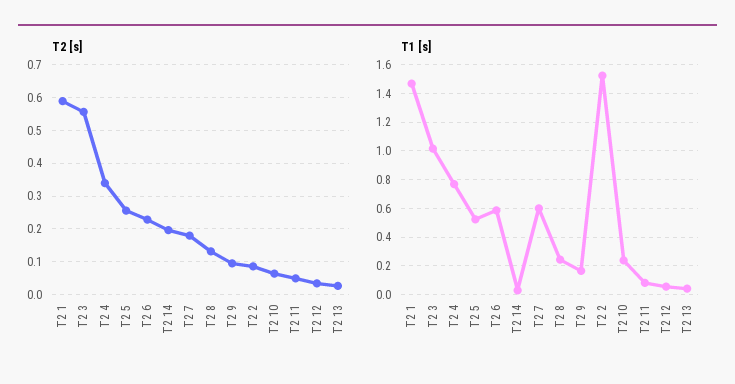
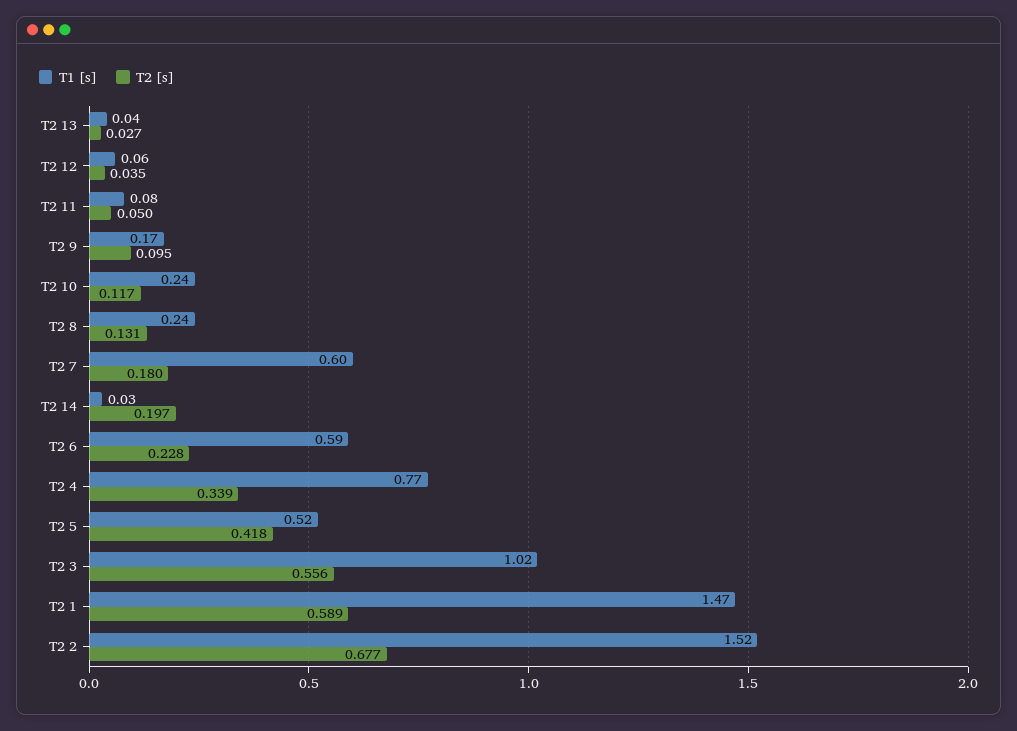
T2 [s], T2 5: 0.26 -> 0.418
T2 [s], T2 2: 0.08 -> 0.677
T2 [s], T2 10: 0.06 -> 0.117

